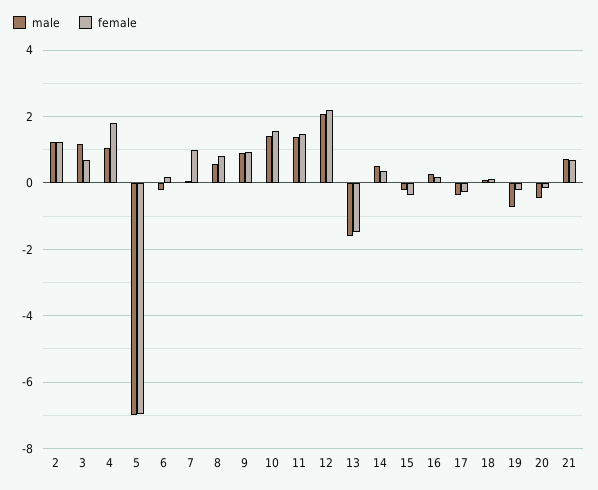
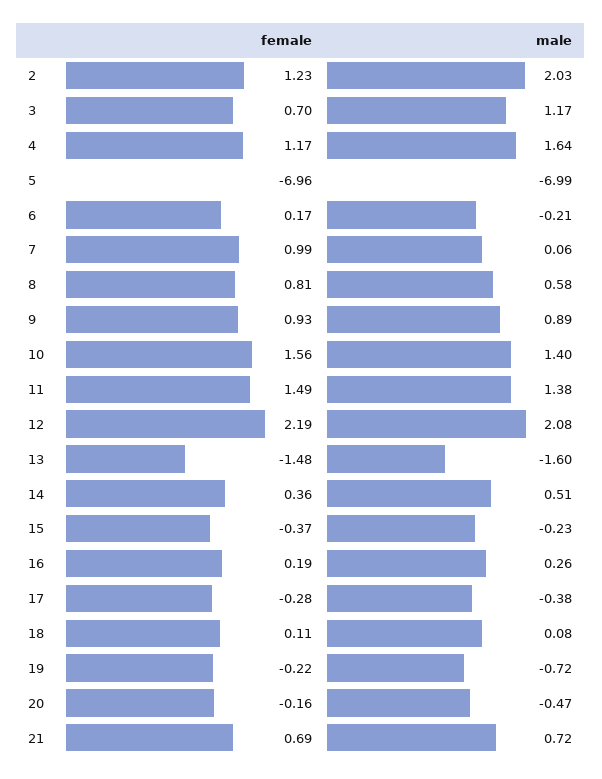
male, 2: 1.2 -> 2.03
male, 4: 1 -> 1.64
female, 4: 1.8 -> 1.17

